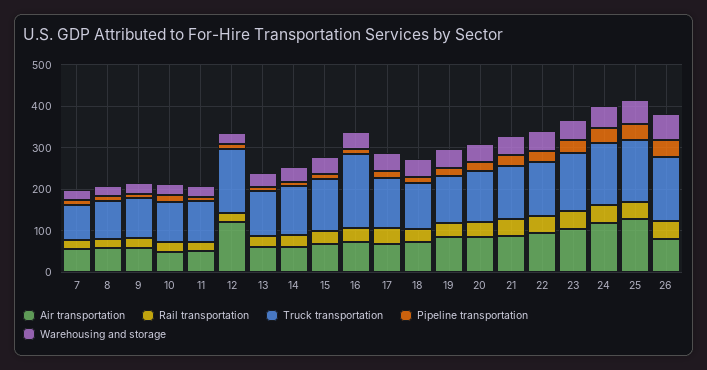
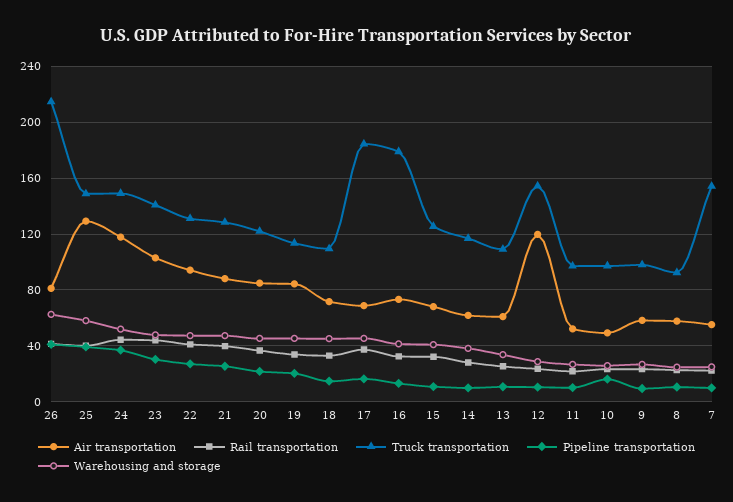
Truck transportation, 7: 80 -> 155
Truck transportation, 17: 120 -> 185
Truck transportation, 26: 160 -> 215

